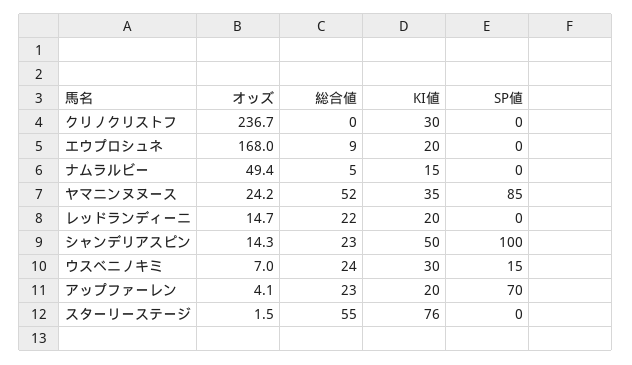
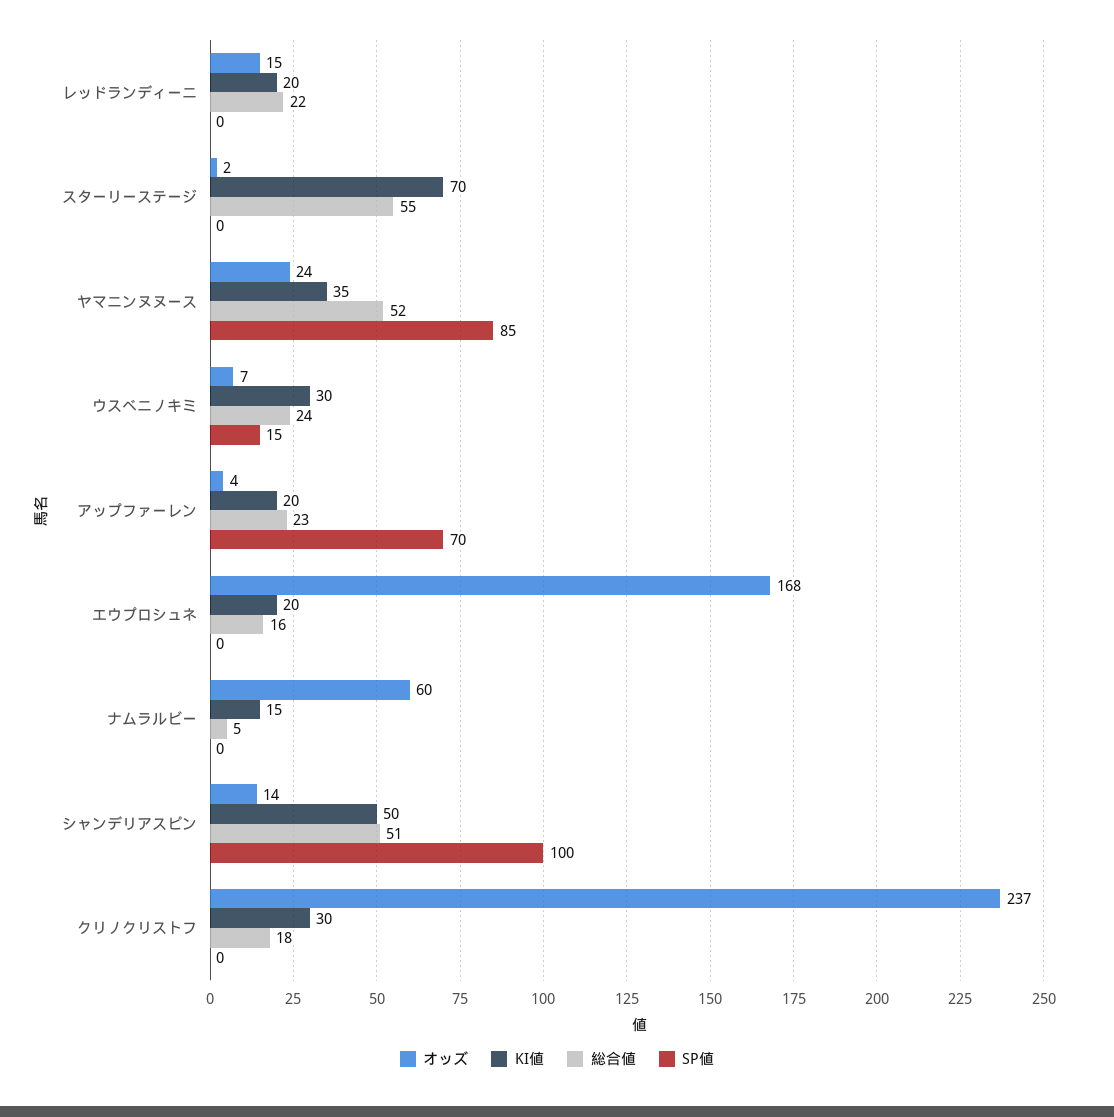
総合値, クリノクリストフ: 0 -> 18
総合値, エウプロシュネ: 9 -> 16
オッズ, ナムラルビー: 49.4 -> 60
総合値, シャンデリアスピン: 23 -> 51
KI値, スターリーステージ: 76 -> 70

